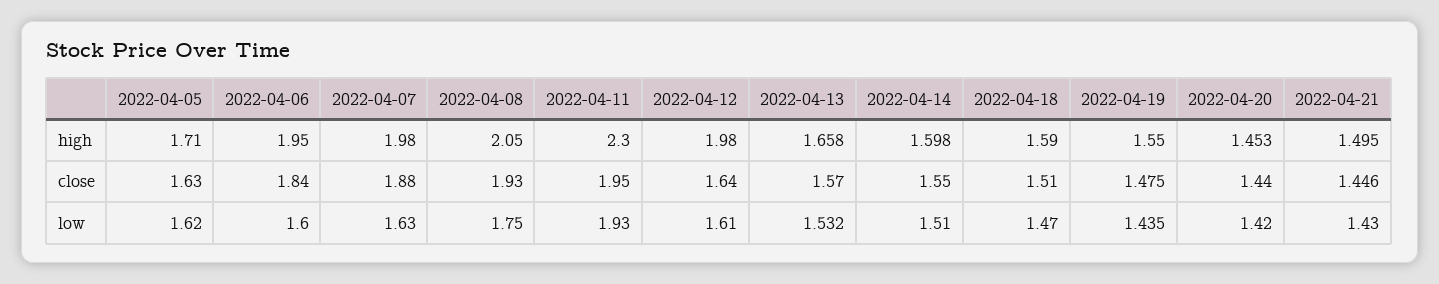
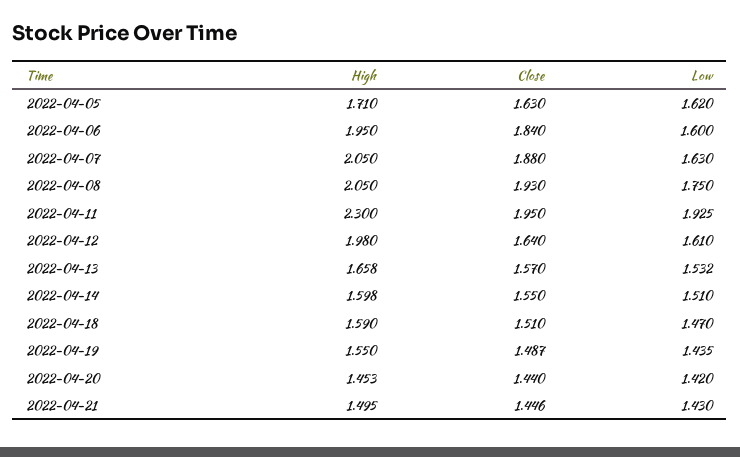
2022-04-07, high: 1.98 -> 2.05
2022-04-19, close: 1.475 -> 1.487
2022-04-11, low: 1.93 -> 1.925

